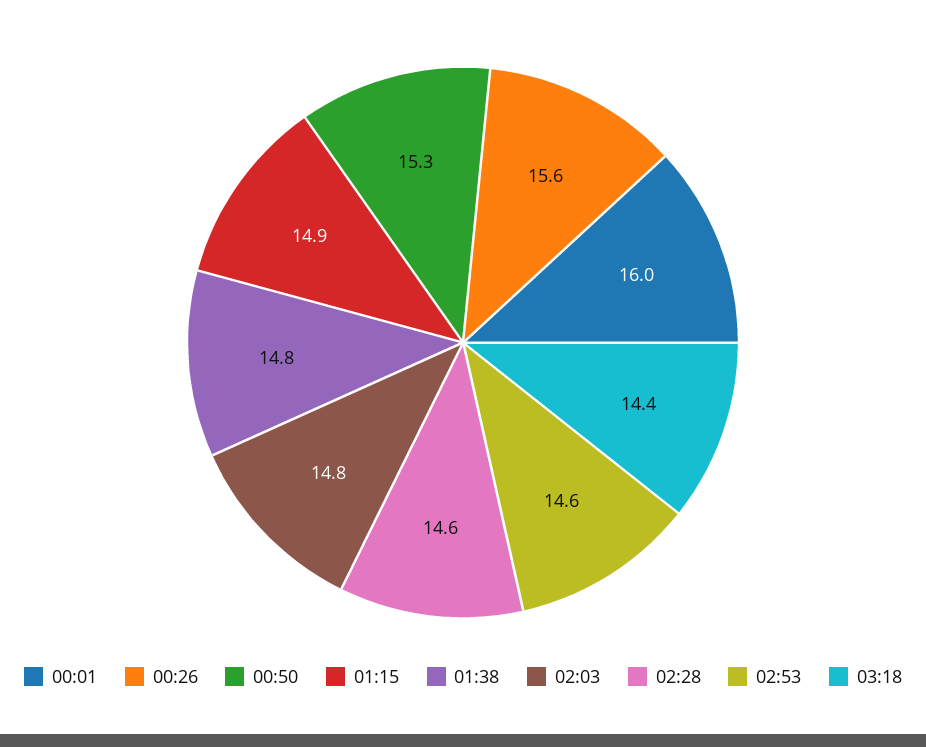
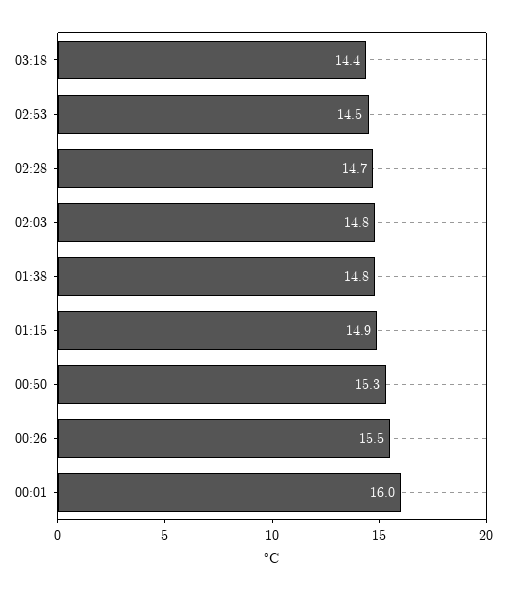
00:26: 15.6 -> 15.5
02:28: 14.6 -> 14.7
02:53: 14.6 -> 14.5

